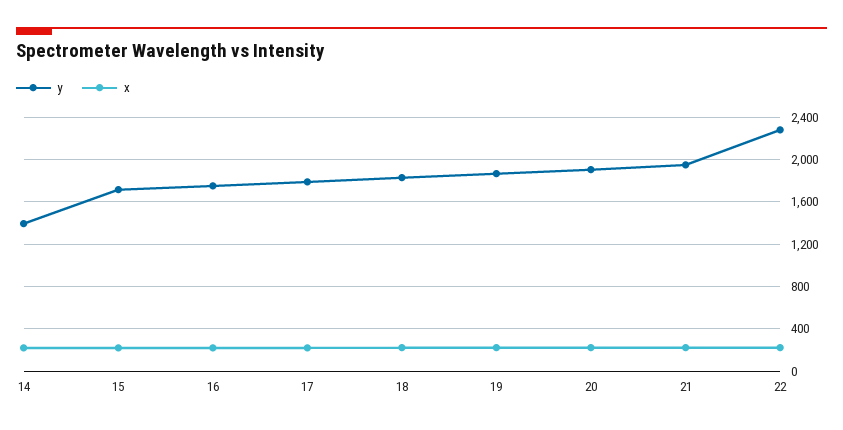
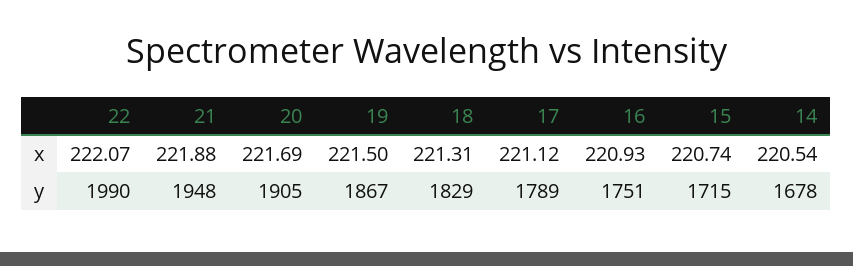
y, 14: 1400 -> 1678
y, 22: 2300 -> 1990

